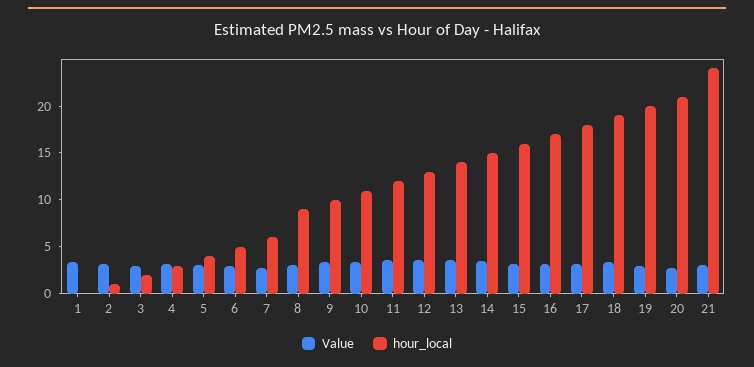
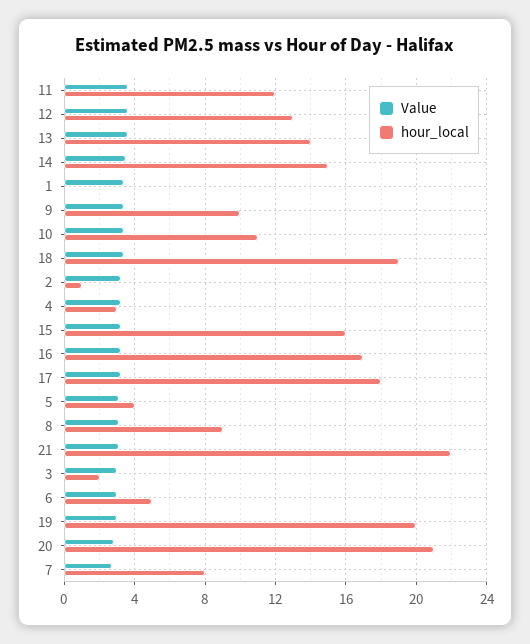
hour_local, 7: 6 -> 8
hour_local, 21: 24 -> 22

